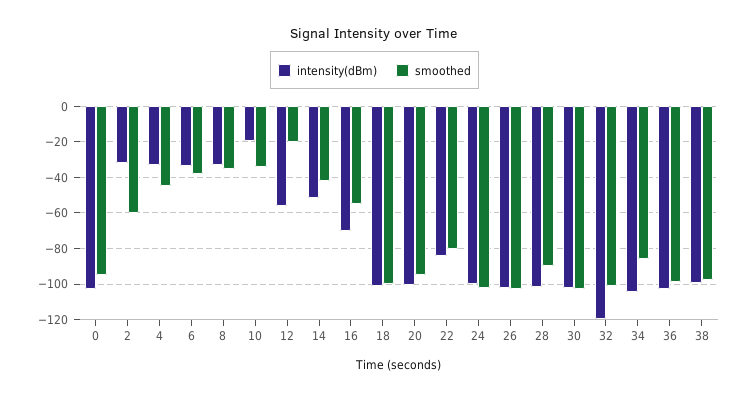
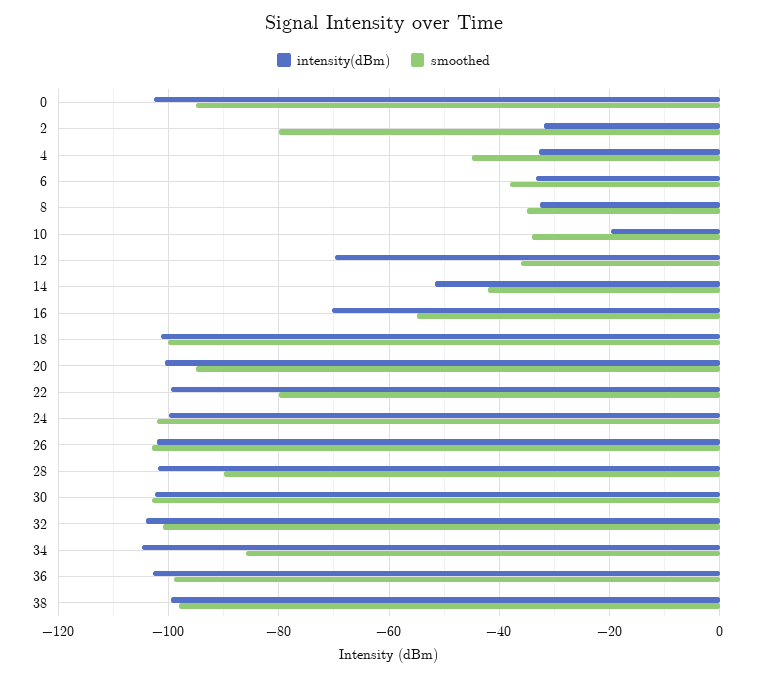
smoothed, 2: -60 -> -80
intensity(dBm), 12: -55 -> -70
smoothed, 12: -20 -> -36
intensity(dBm), 22: -85 -> -100
intensity(dBm), 32: -120 -> -104

